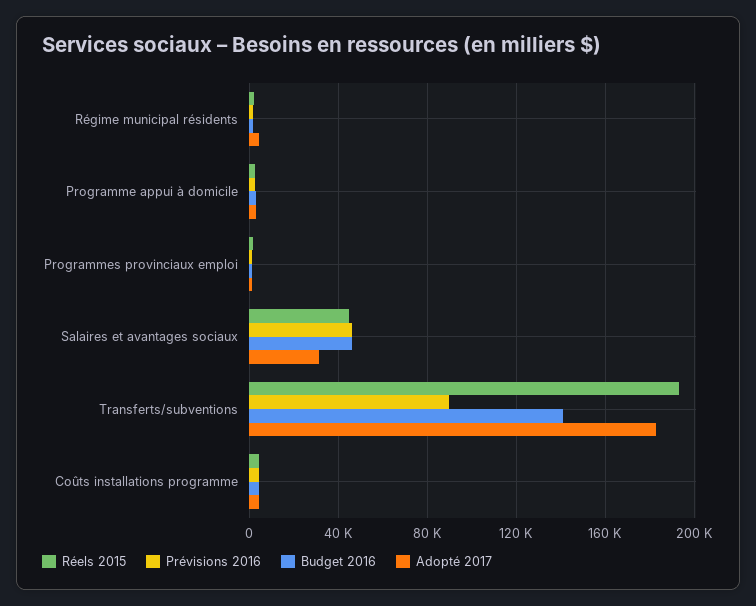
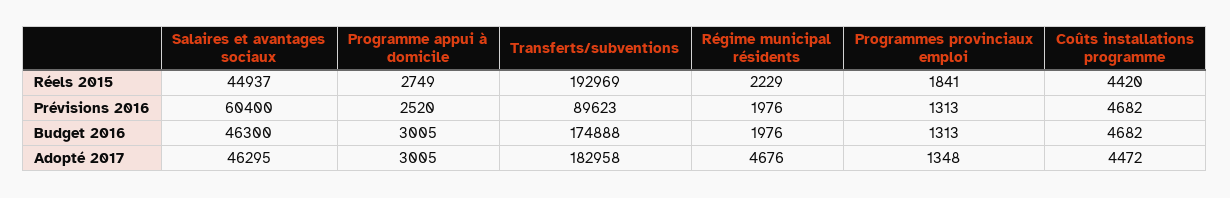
Prévisions 2016, Salaires et avantages sociaux: 45000 -> 60400
Adopté 2017, Salaires et avantages sociaux: 30000 -> 46295
Budget 2016, Transferts/subventions: 140000 -> 174888

